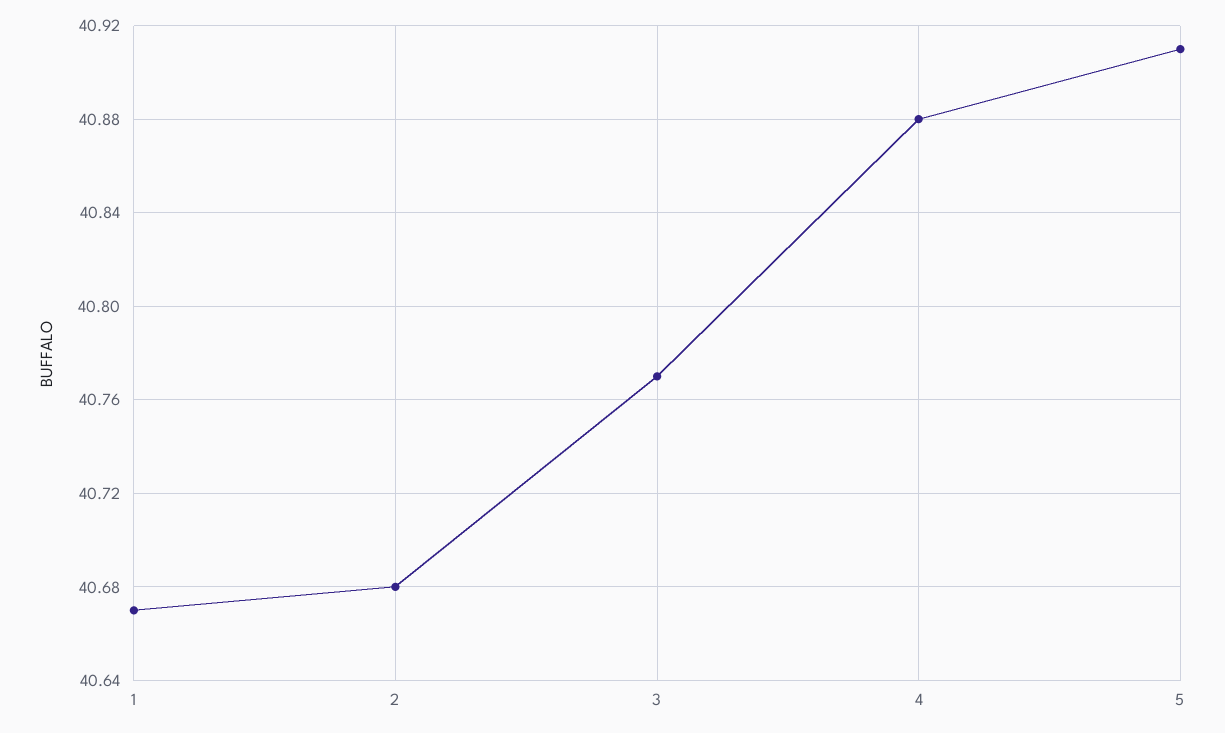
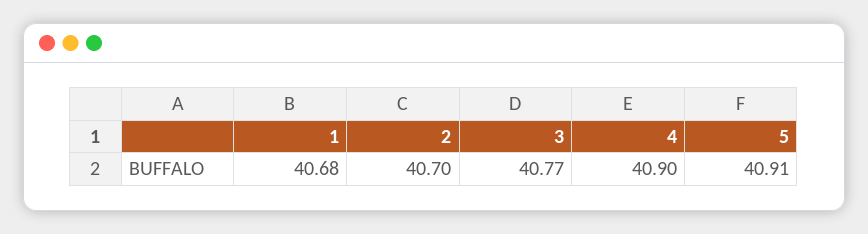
1: 40.67 -> 40.68
2: 40.68 -> 40.7
4: 40.88 -> 40.9

